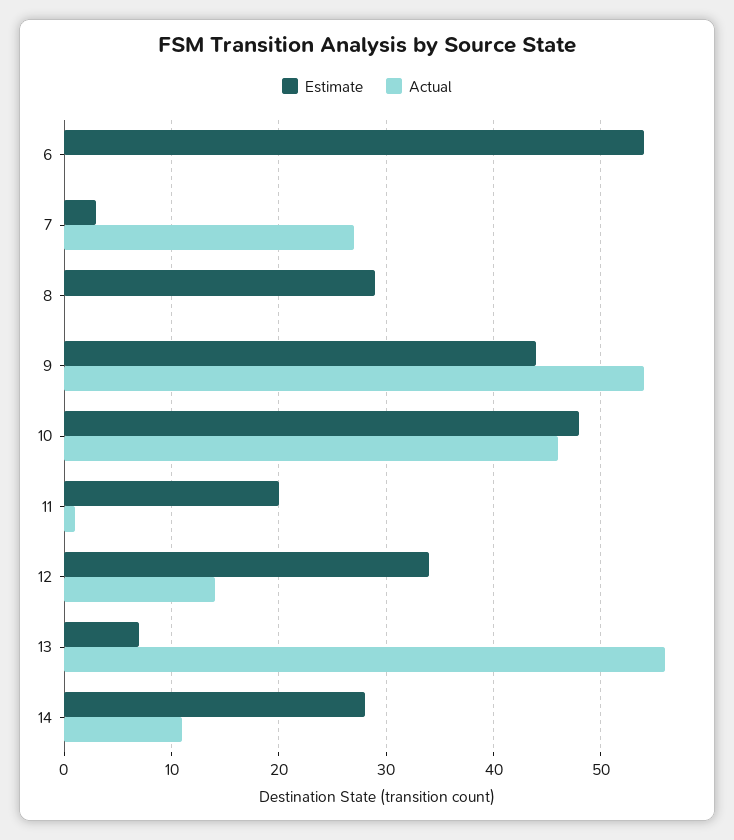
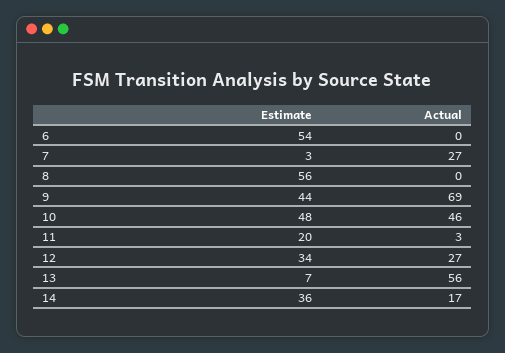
Estimate, 8: 29 -> 56
Actual, 9: 54 -> 69
Actual, 11: 1 -> 3
Actual, 12: 14 -> 27
Estimate, 14: 28 -> 36
Actual, 14: 11 -> 17

